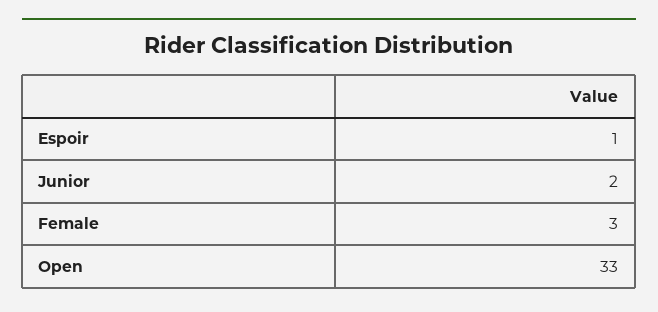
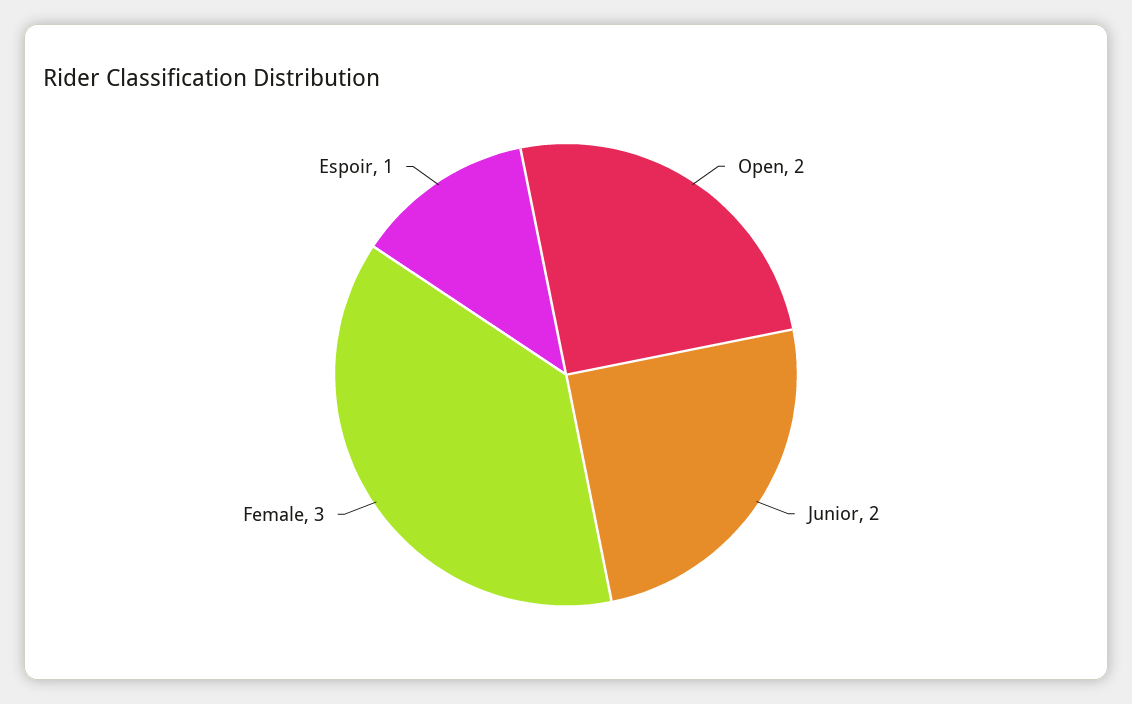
Open: 33 -> 2

